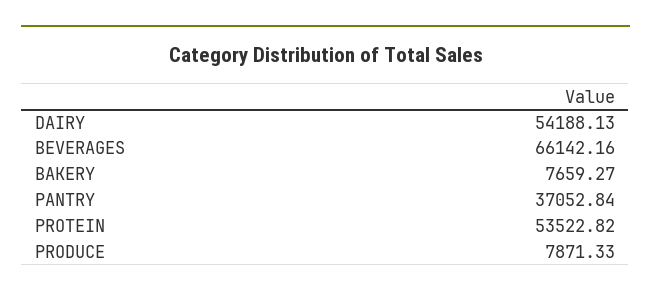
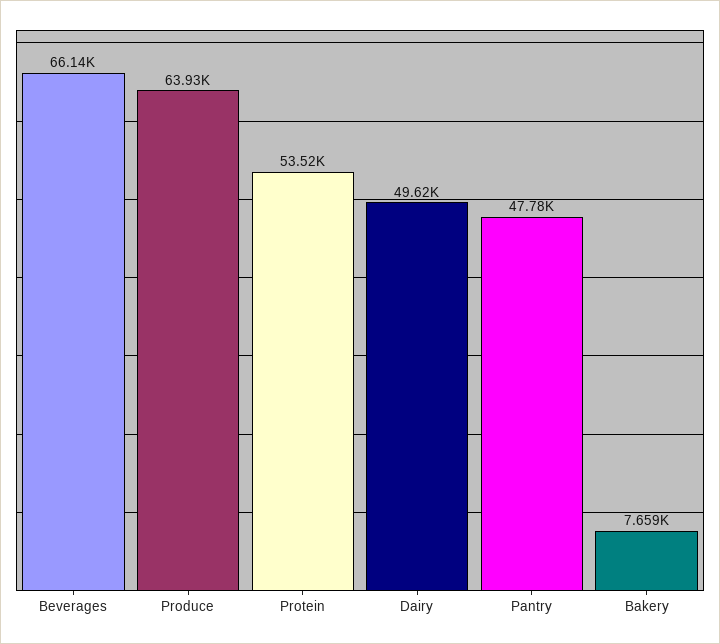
DAIRY: 54188.13 -> 49620
PANTRY: 37052.84 -> 47780
PRODUCE: 7871.33 -> 63930

